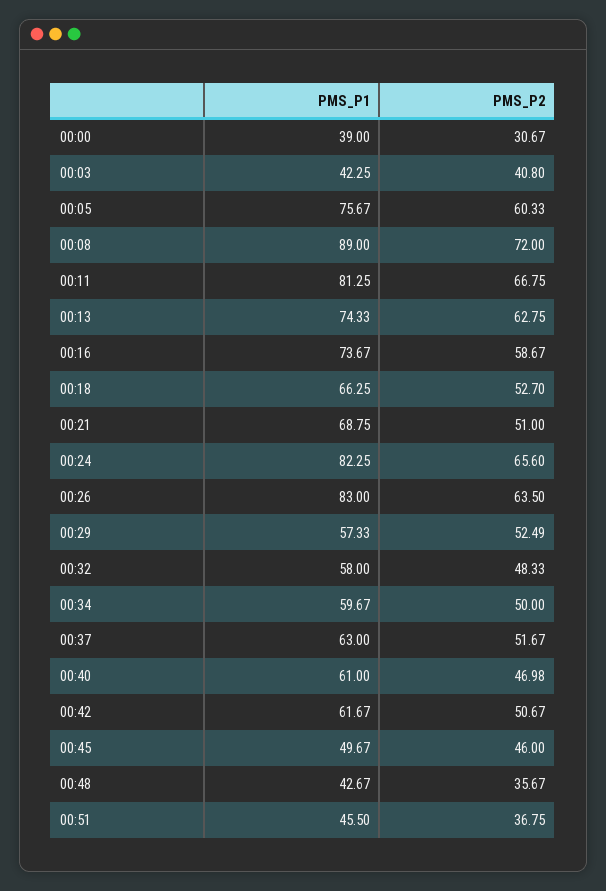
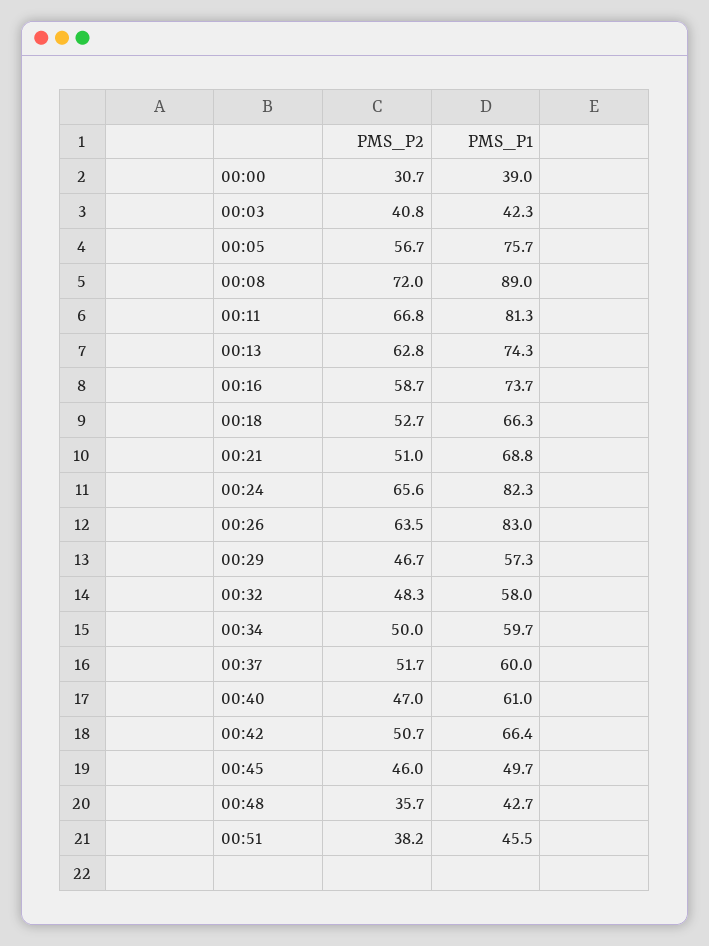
PMS_P2, 00:05: 60.33 -> 56.7
PMS_P2, 00:29: 52.49 -> 46.7
PMS_P1, 00:37: 63 -> 60
PMS_P1, 00:42: 61.67 -> 66.4
PMS_P2, 00:51: 36.75 -> 38.2

